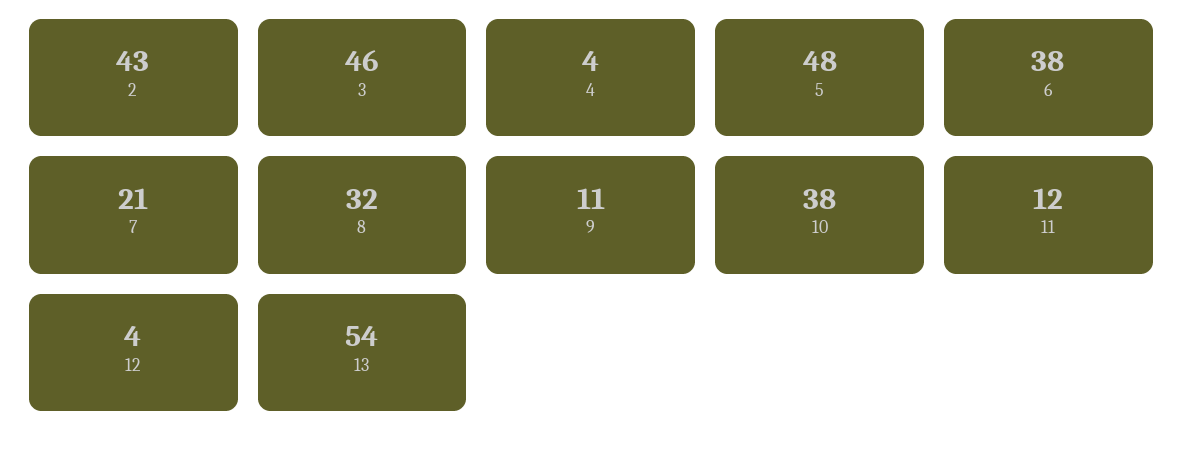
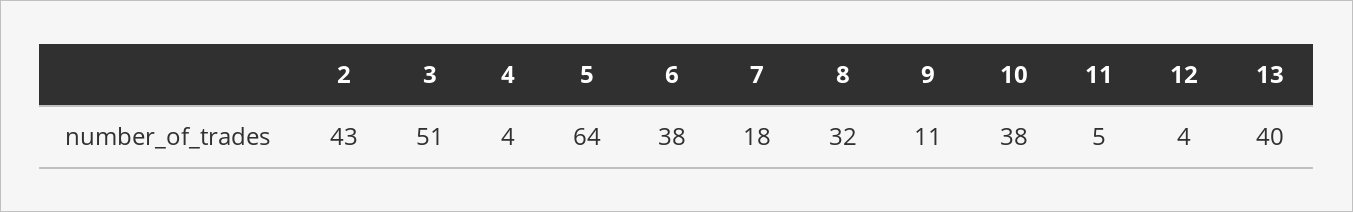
3: 46 -> 51
5: 48 -> 64
7: 21 -> 18
11: 12 -> 5
13: 54 -> 40

